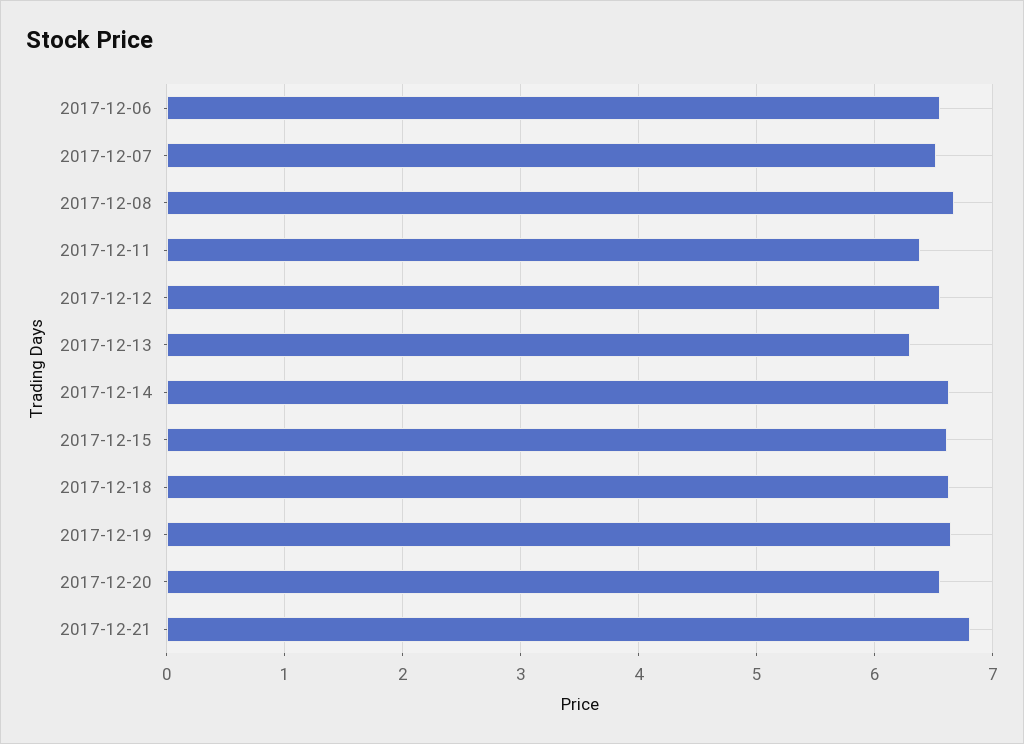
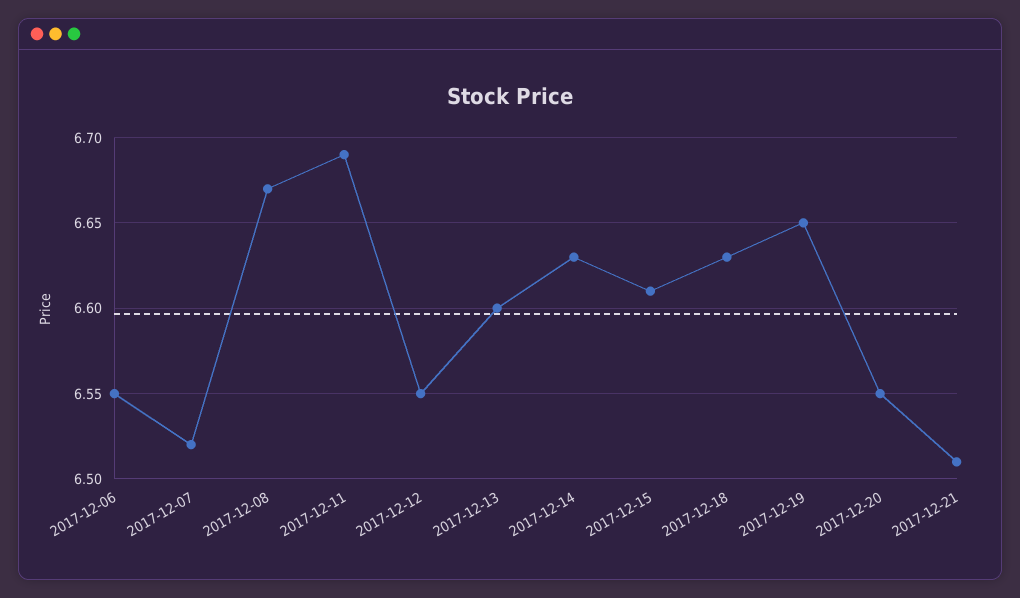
2017-12-11: 6.4 -> 6.69
2017-12-13: 6.3 -> 6.6
2017-12-21: 6.8 -> 6.51

